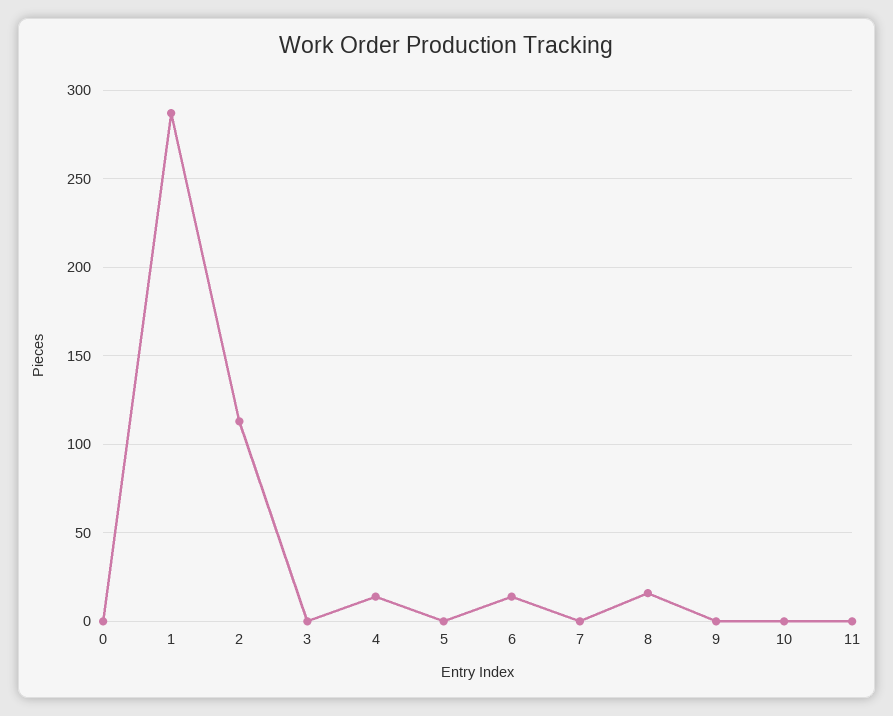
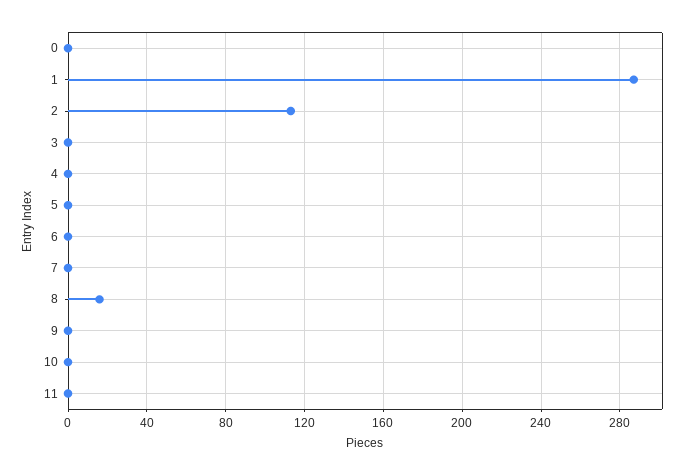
4: 15 -> 0
6: 15 -> 0

